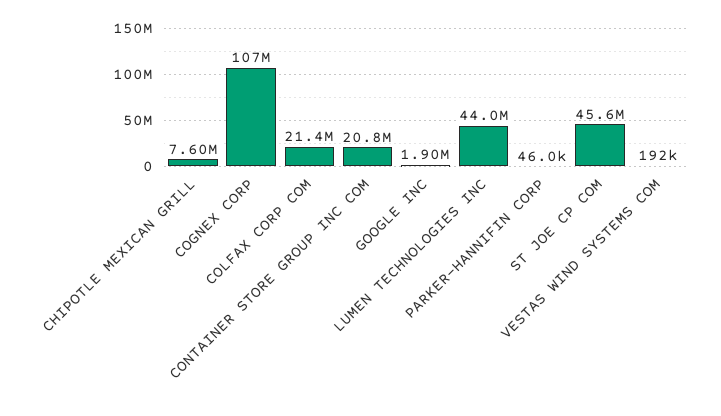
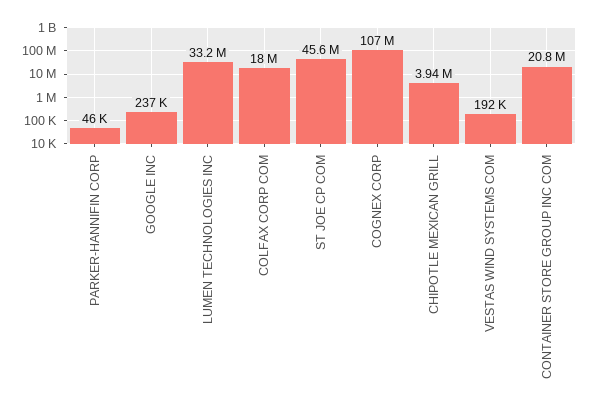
CHIPOTLE MEXICAN GRILL: 7600000 -> 3940000
COLFAX CORP COM: 21400000 -> 18000000
GOOGLE INC: 1900000 -> 237000
LUMEN TECHNOLOGIES INC: 44000000 -> 33200000

